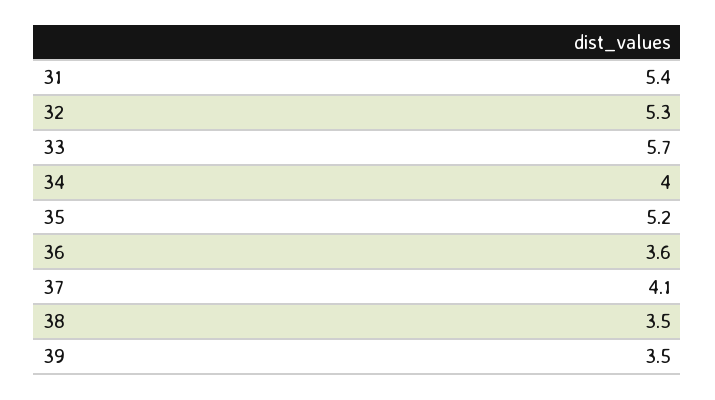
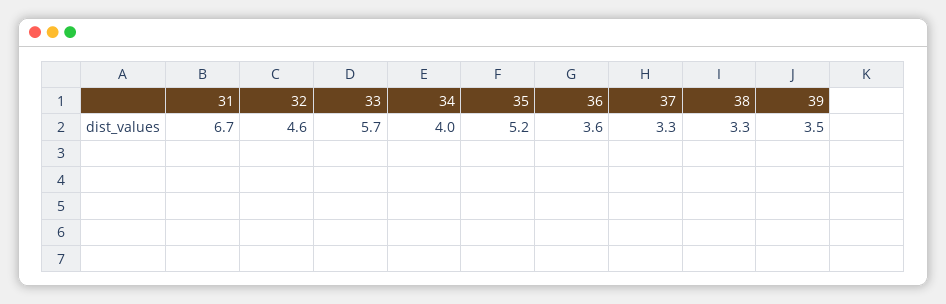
31: 5.4 -> 6.7
32: 5.3 -> 4.6
37: 4.1 -> 3.3
38: 3.5 -> 3.3

